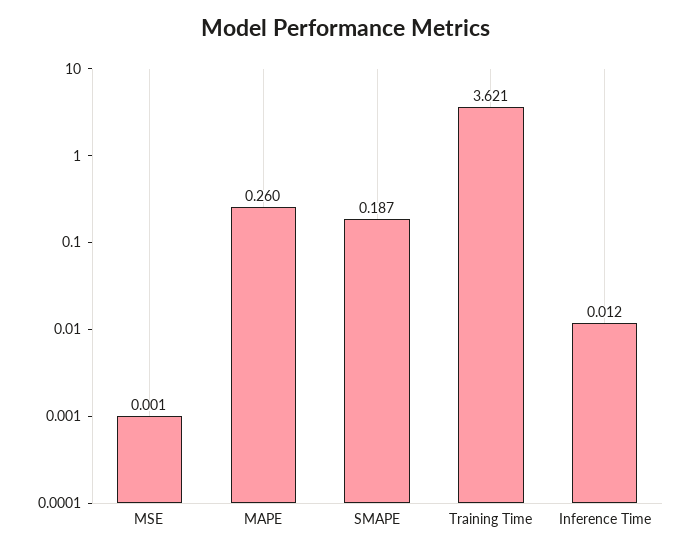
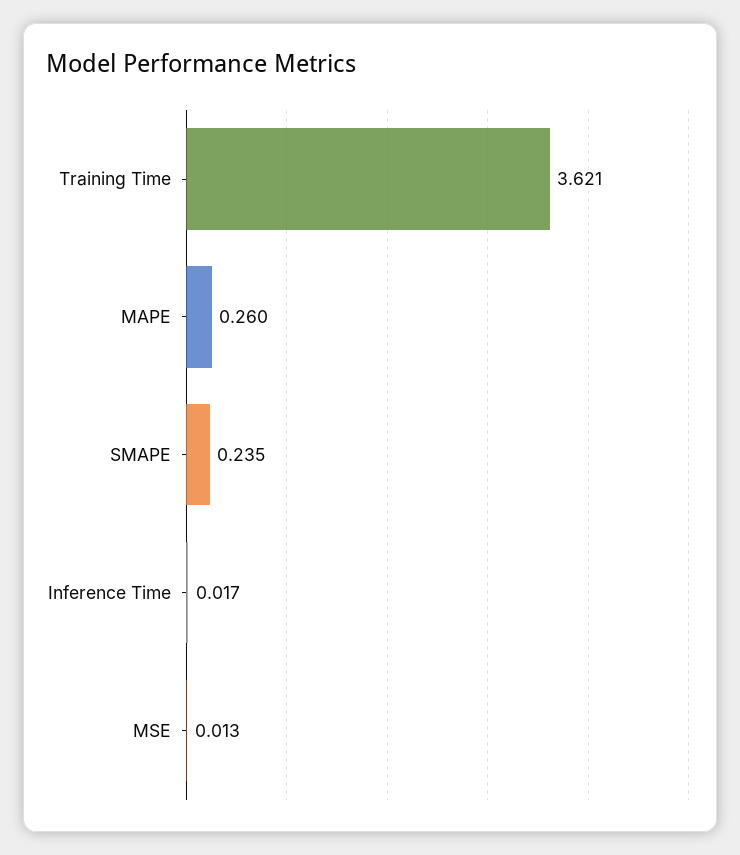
MSE: 0.001 -> 0.013
SMAPE: 0.187 -> 0.235
Inference Time: 0.012 -> 0.017

